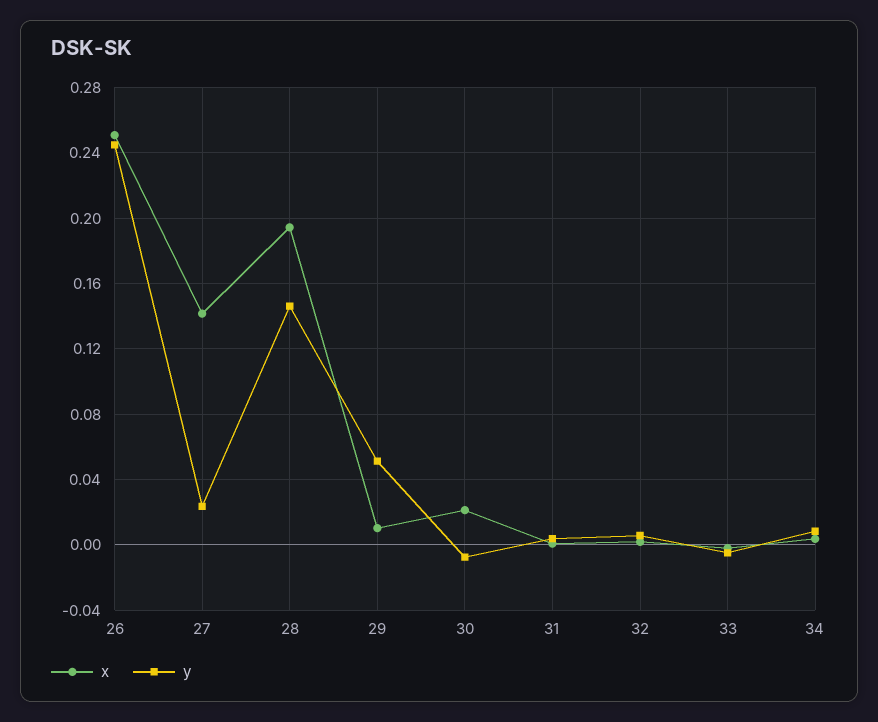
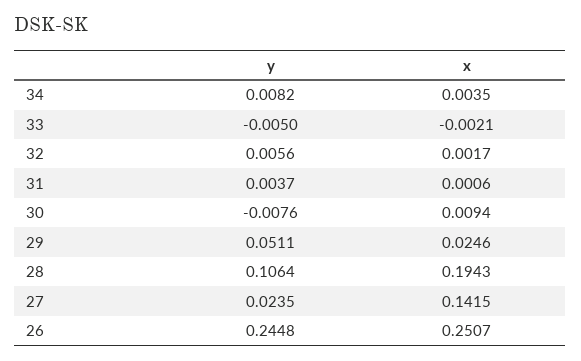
y, 28: 0.145 -> 0.1064
x, 29: 0.01 -> 0.0246
x, 30: 0.02 -> 0.0094

